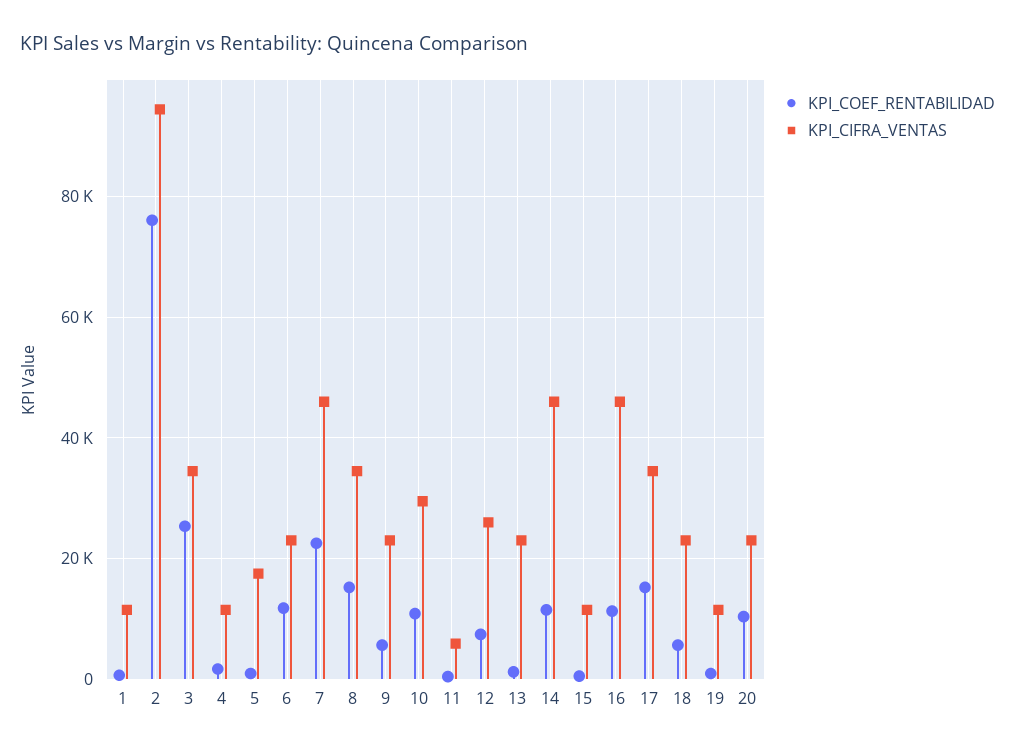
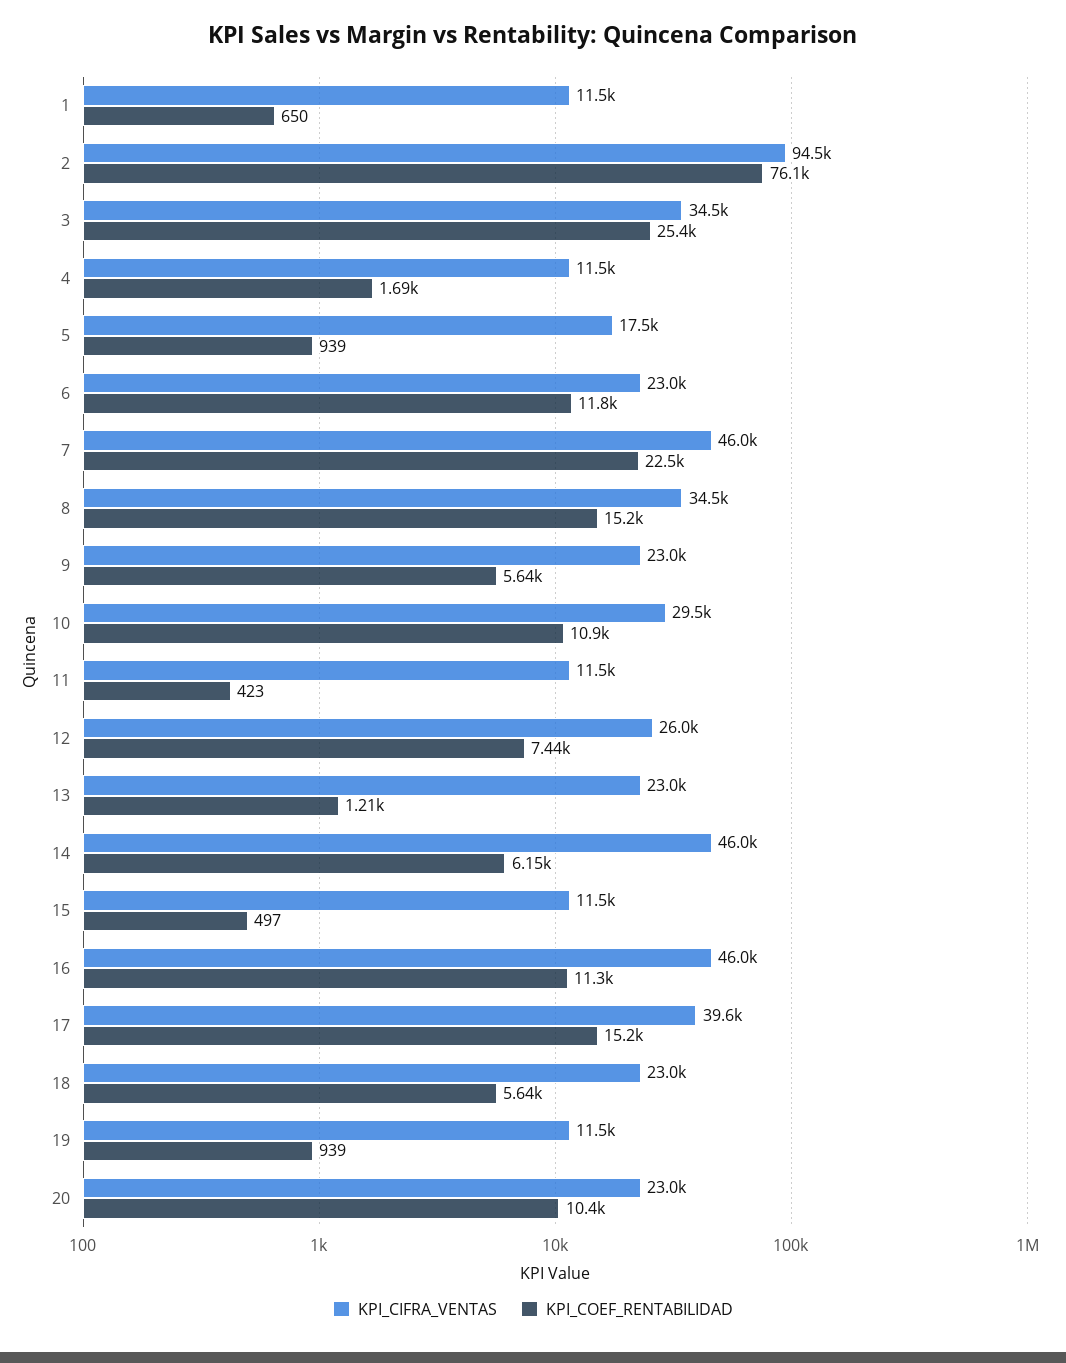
KPI_CIFRA_VENTAS, 11: 6000 -> 11500
KPI_COEF_RENTABILIDAD, 14: 12000 -> 6150
KPI_CIFRA_VENTAS, 17: 34000 -> 39600

